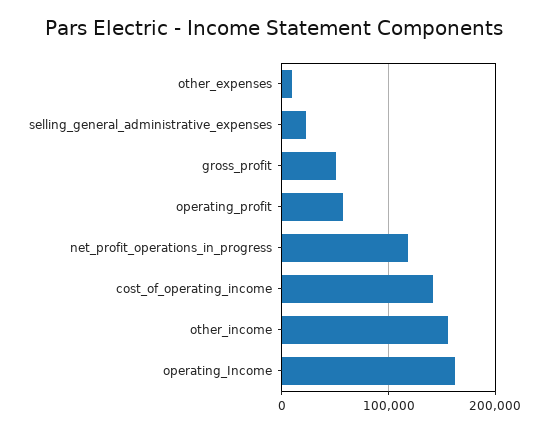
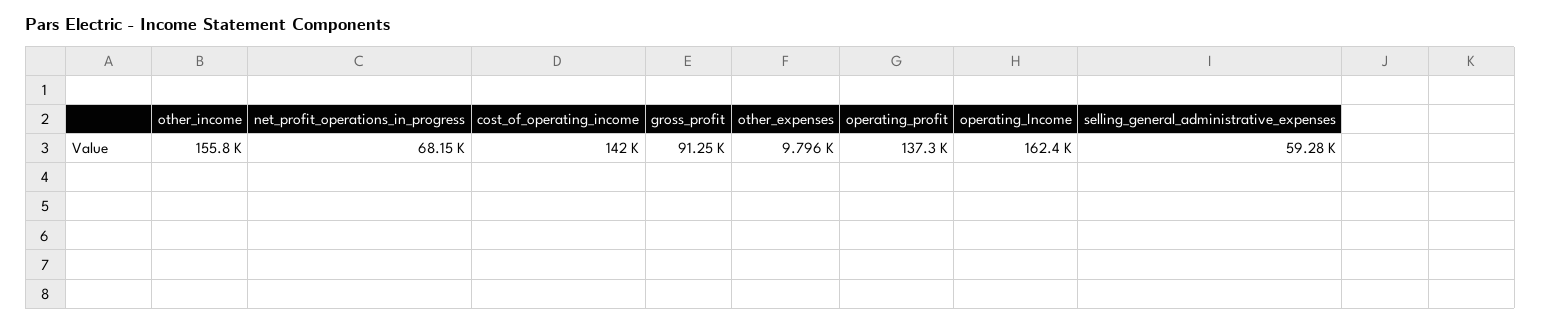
selling_general_administrative_expenses: 20000 -> 59280
gross_profit: 50000 -> 91250
operating_profit: 60000 -> 137300
net_profit_operations_in_progress: 120000 -> 68150

